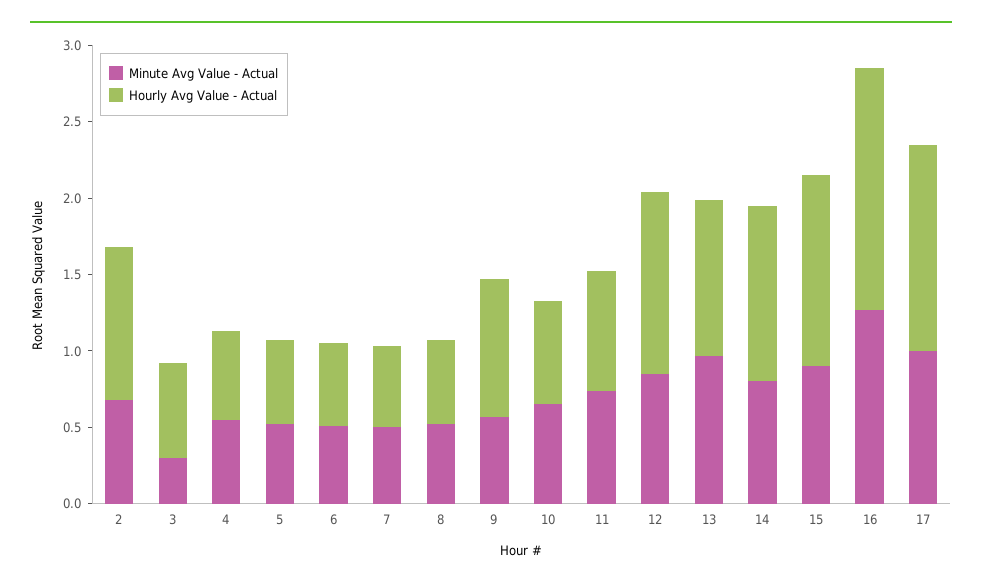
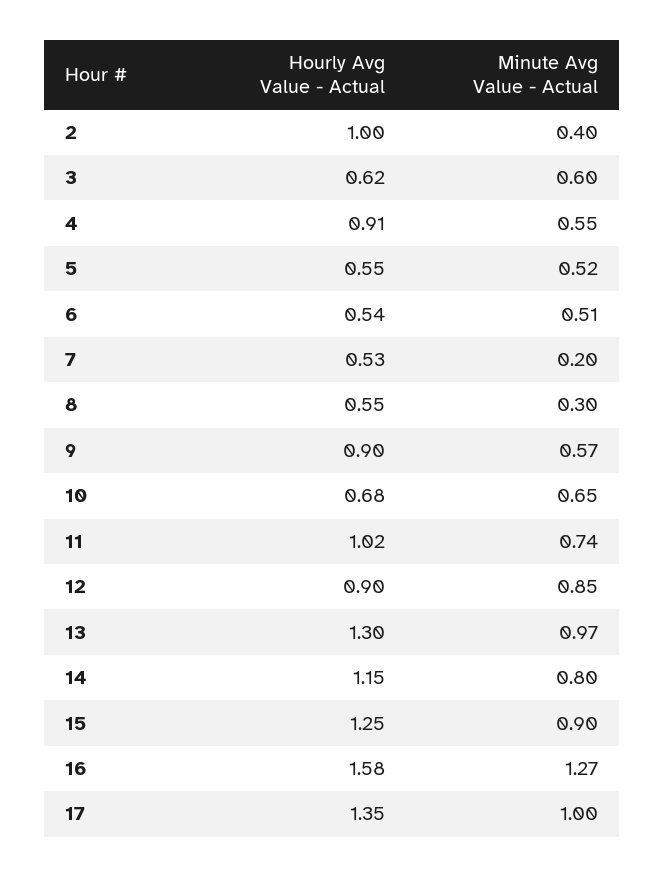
Minute Avg Value - Actual, 2: 0.7 -> 0.4
Minute Avg Value - Actual, 3: 0.3 -> 0.6
Hourly Avg Value - Actual, 4: 0.6 -> 0.91
Minute Avg Value - Actual, 7: 0.5 -> 0.2
Minute Avg Value - Actual, 8: 0.5 -> 0.3
Hourly Avg Value - Actual, 11: 0.8 -> 1.02
Hourly Avg Value - Actual, 12: 1.2 -> 0.9
Hourly Avg Value - Actual, 13: 1 -> 1.3

